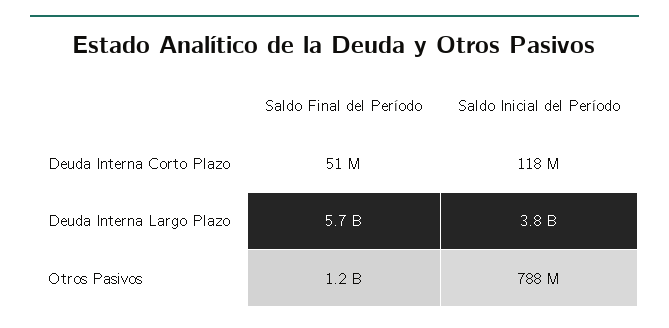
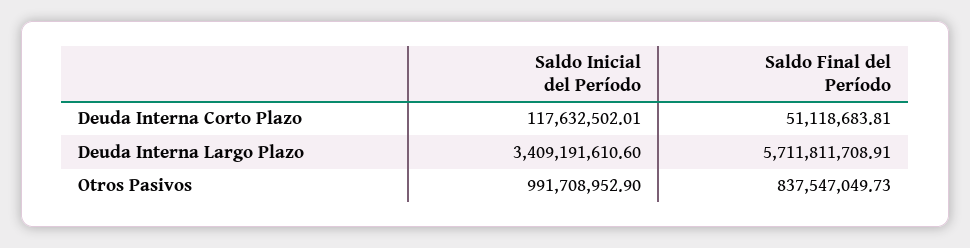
Saldo Inicial del Período, Deuda Interna Largo Plazo: 3800000000 -> 3409191610.6
Saldo Final del Período, Otros Pasivos: 1200000000 -> 837547049.73
Saldo Inicial del Período, Otros Pasivos: 788000000 -> 991708952.9

